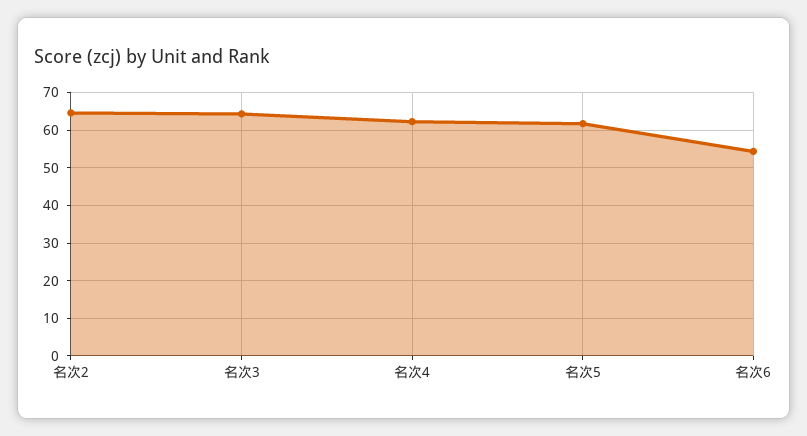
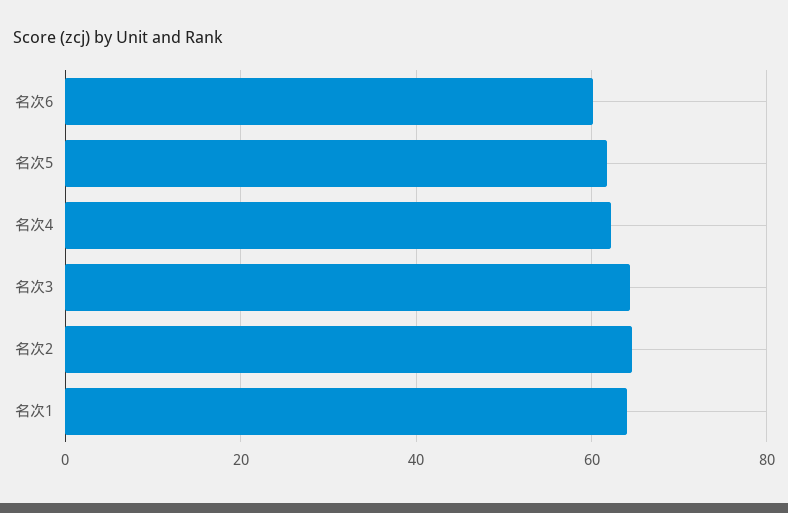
名次6: 54 -> 60
名次1: none -> 64

